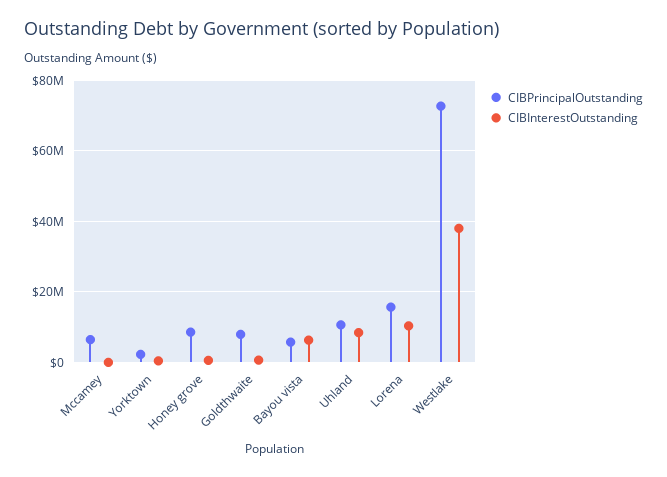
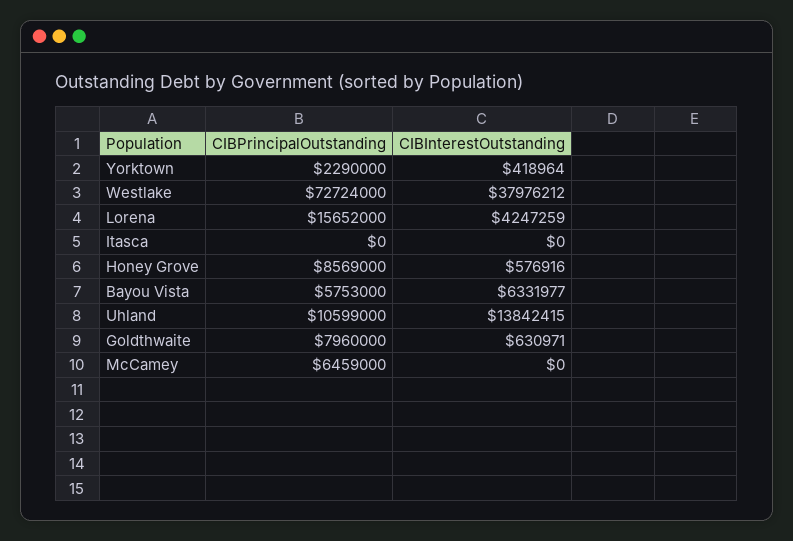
CIBInterestOutstanding, Uhland: 8000000 -> 13842415
CIBInterestOutstanding, Lorena: 10000000 -> 4247259
CIBPrincipalOutstanding, Itasca: none -> 0
CIBInterestOutstanding, Itasca: none -> 0

